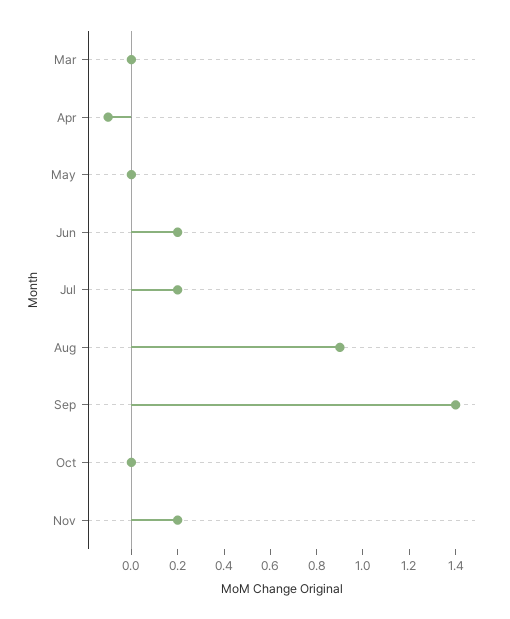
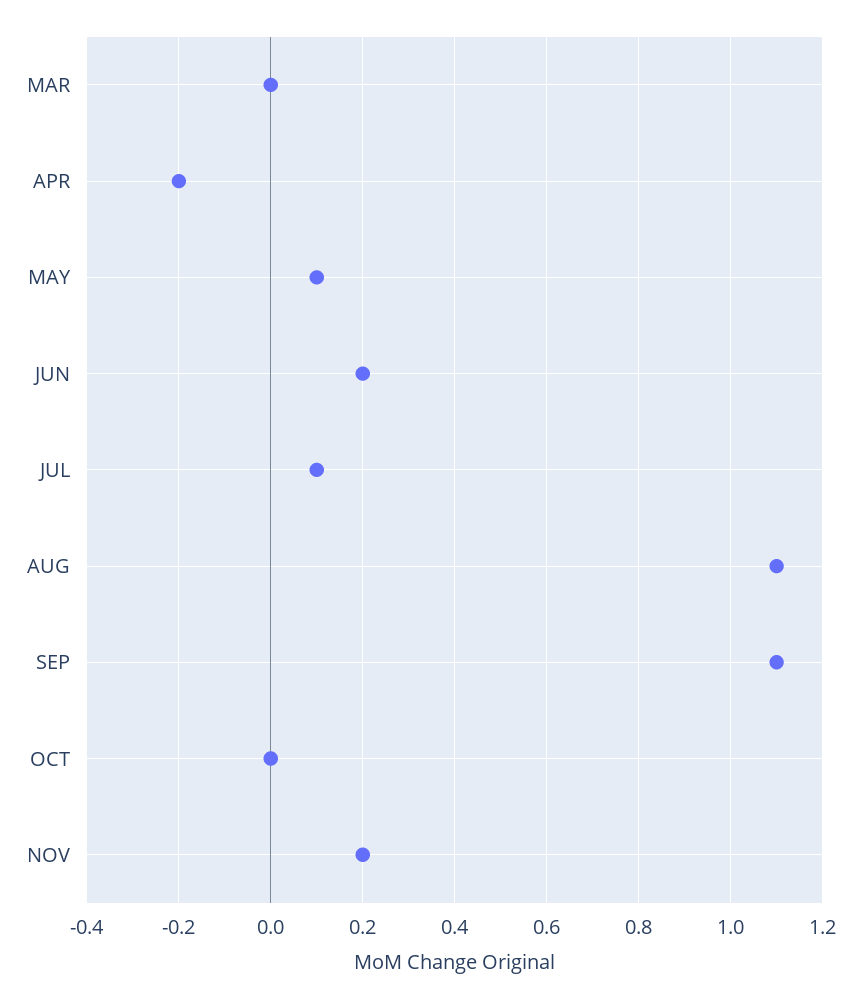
Apr: -0.1 -> -0.2
May: 0 -> 0.1
Jul: 0.2 -> 0.1
Aug: 0.9 -> 1.1
Sep: 1.4 -> 1.1

